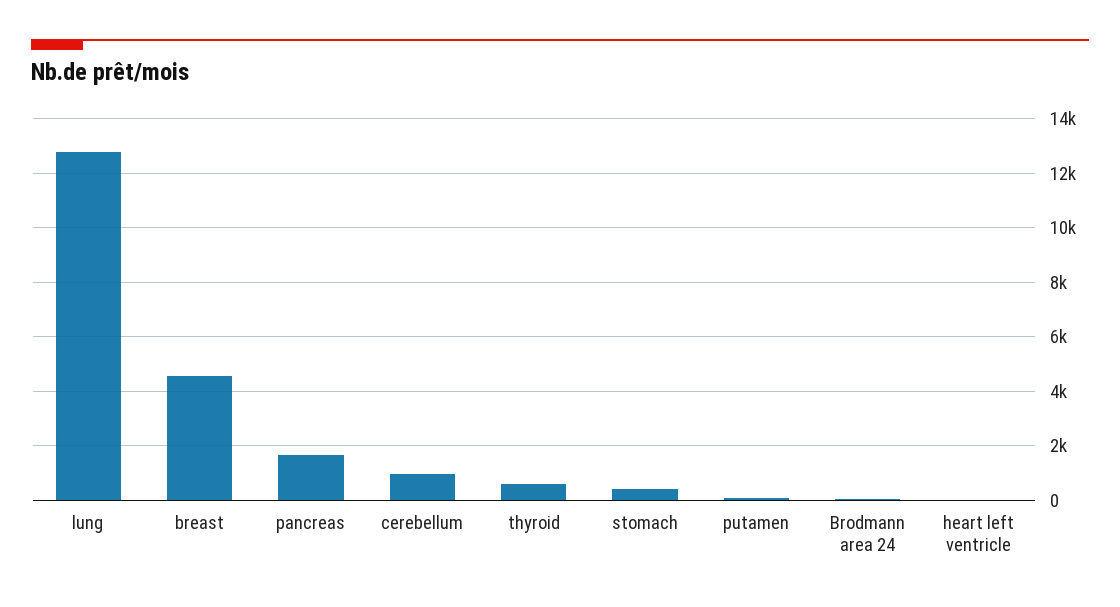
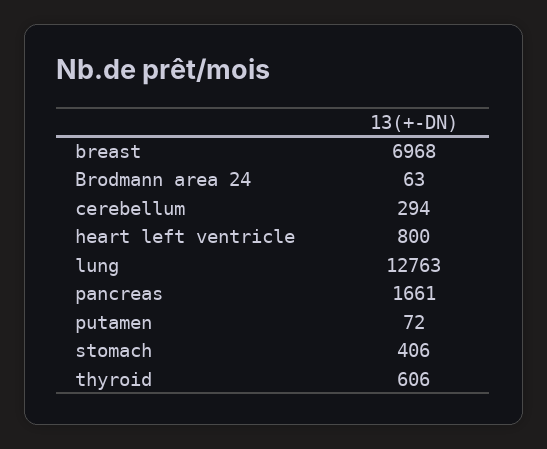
breast: 4500 -> 6968
cerebellum: 1000 -> 294
heart left ventricle: 0 -> 800

